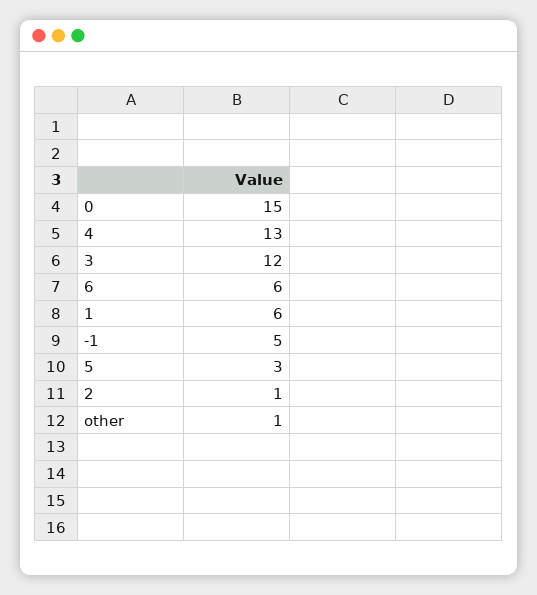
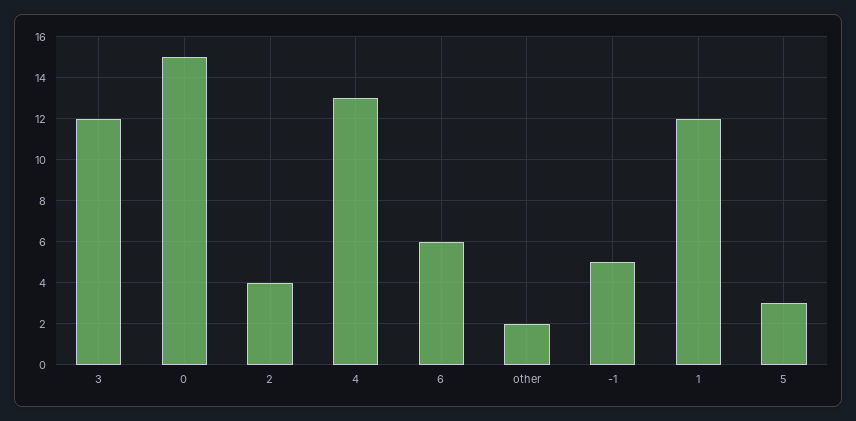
1: 6 -> 12
2: 1 -> 4
other: 1 -> 2

